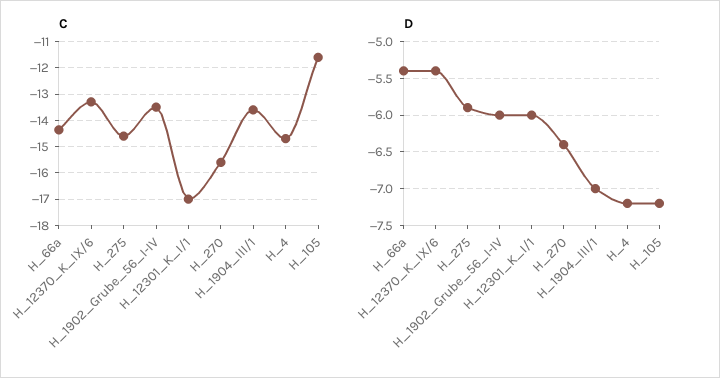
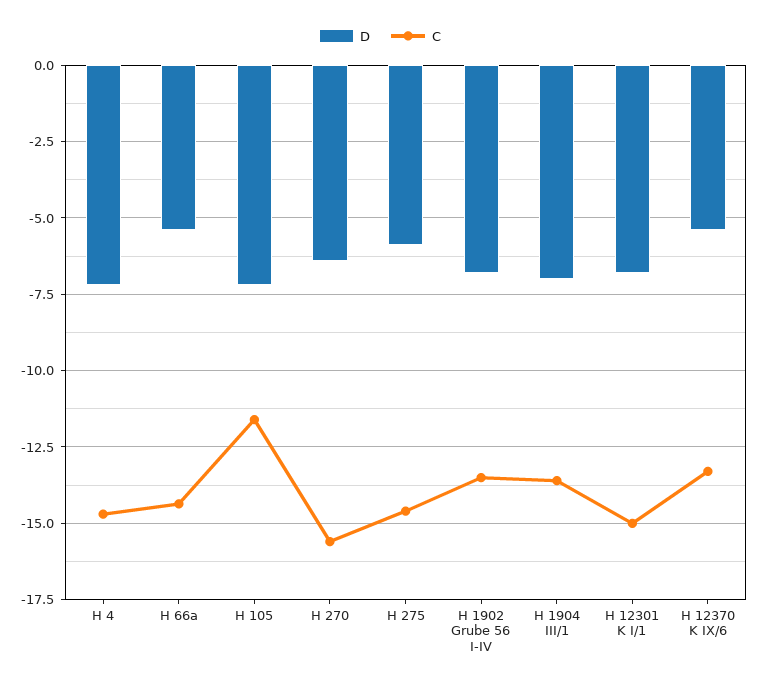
C, H_12301_K_I/1: -17 -> -15
D, H_1902_Grube_56_I-IV: -6 -> -6.75
D, H_12301_K_I/1: -6 -> -6.75

